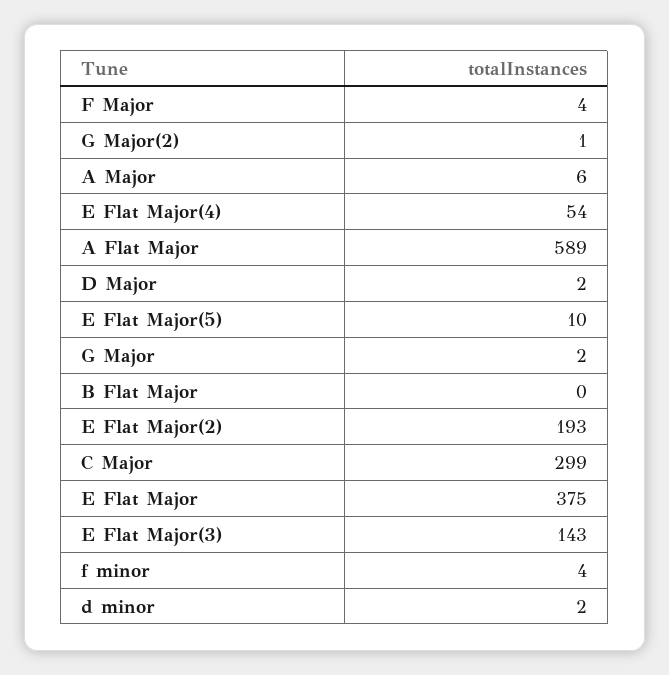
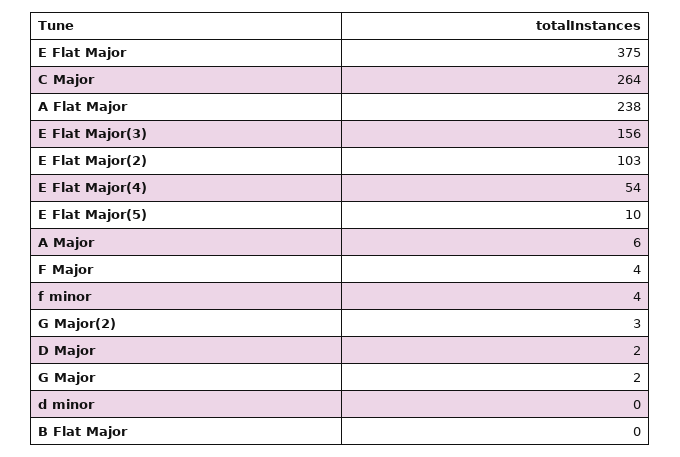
G Major(2): 1 -> 3
A Flat Major: 589 -> 238
E Flat Major(2): 193 -> 103
C Major: 299 -> 264
E Flat Major(3): 143 -> 156
d minor: 2 -> 0

